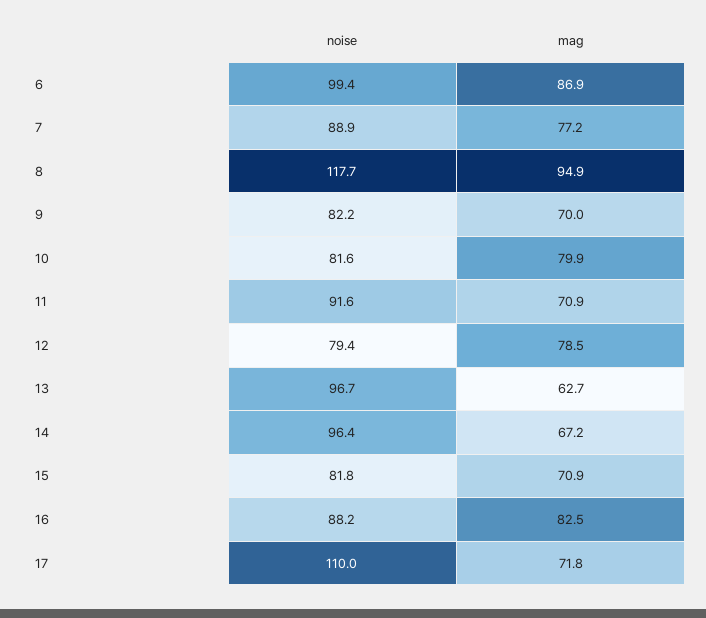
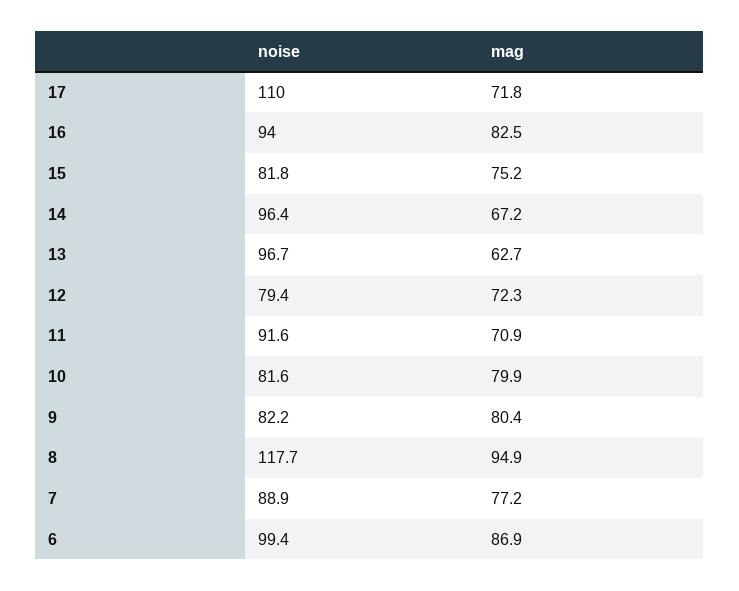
mag, 9: 70 -> 80.4
mag, 12: 78.5 -> 72.3
mag, 15: 70.9 -> 75.2
noise, 16: 88.2 -> 94

